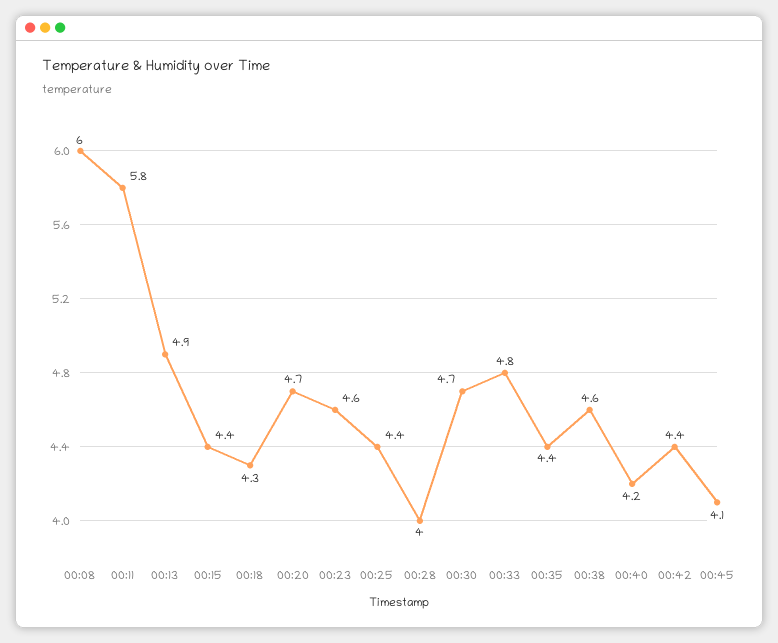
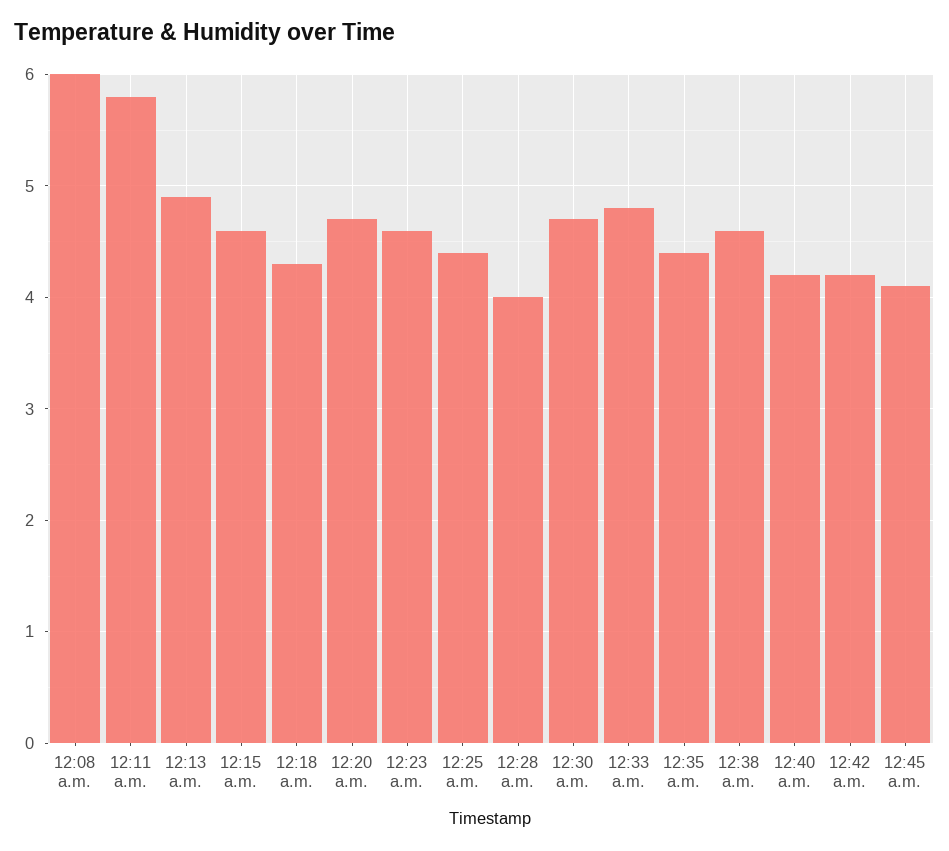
00:15: 4.4 -> 4.6
00:42: 4.4 -> 4.2

